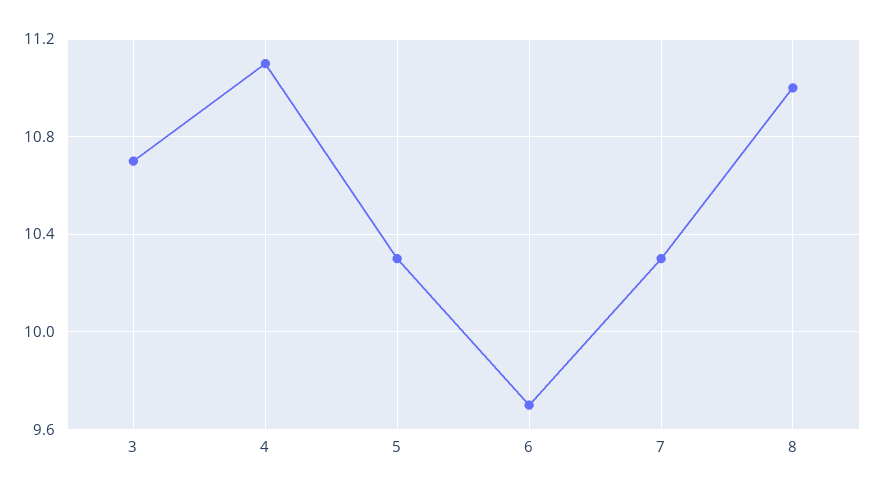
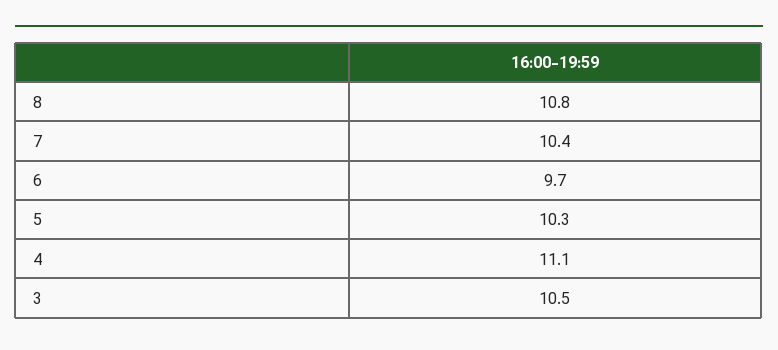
3: 10.7 -> 10.5
7: 10.3 -> 10.4
8: 11 -> 10.8

